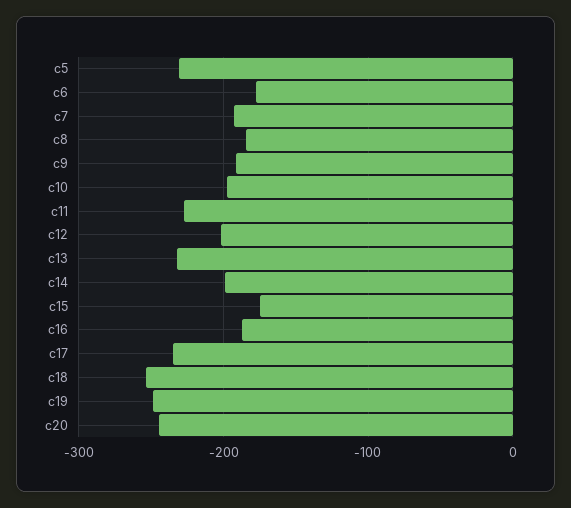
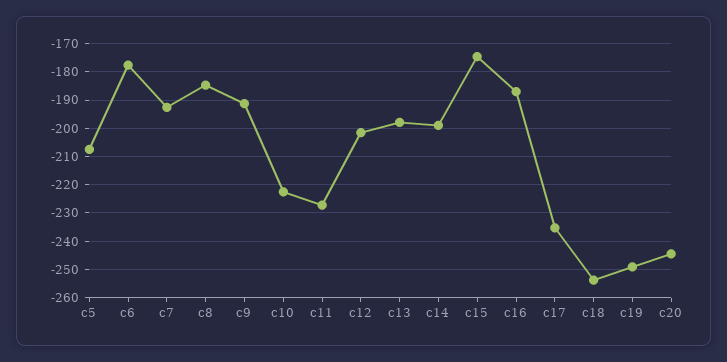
c5: -230 -> -207.5
c10: -200 -> -222.5
c13: -230 -> -197.5

